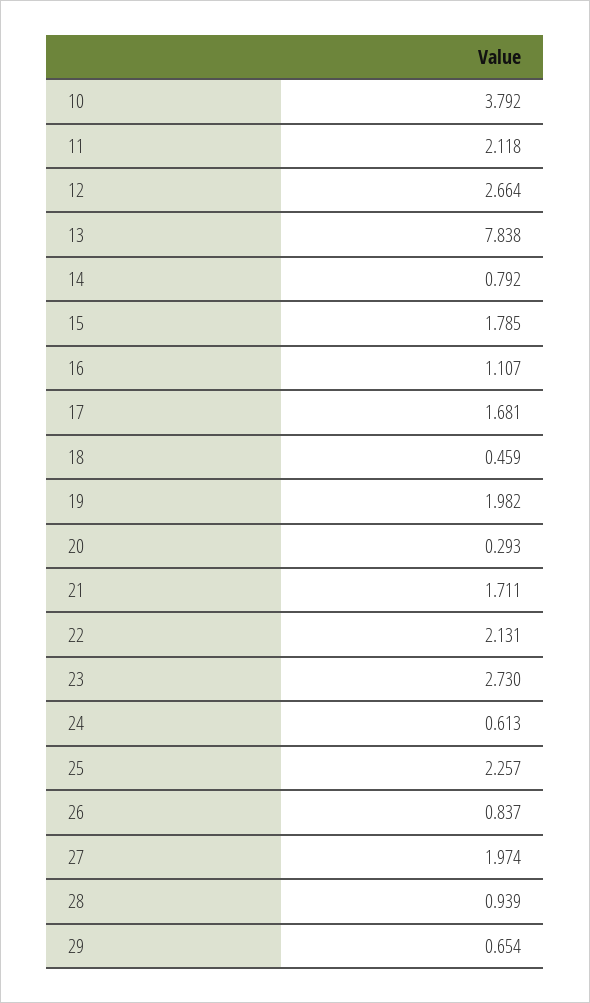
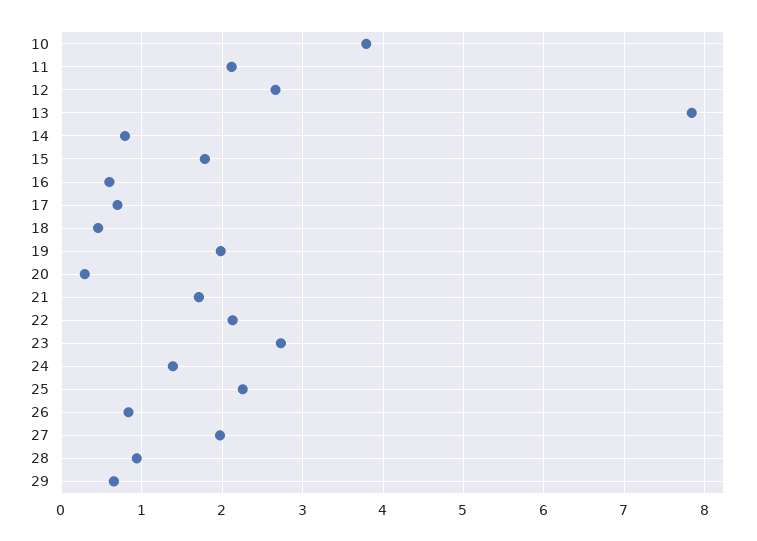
16: 1.107 -> 0.6
17: 1.681 -> 0.7
24: 0.613 -> 1.4

